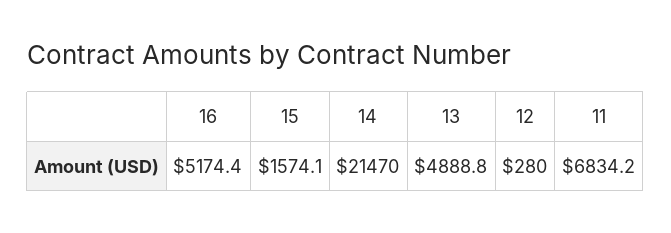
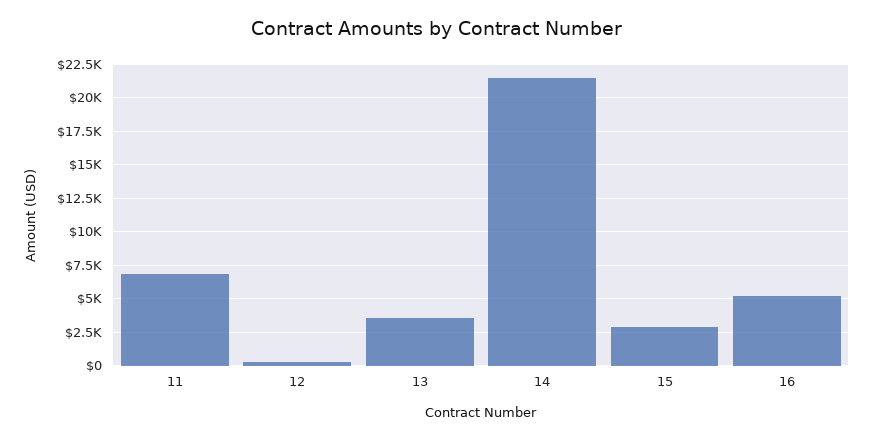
15: 1574.1 -> 3000
13: 4888.8 -> 3500

